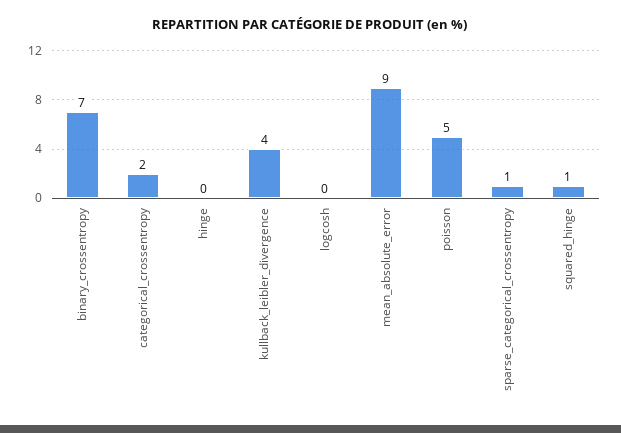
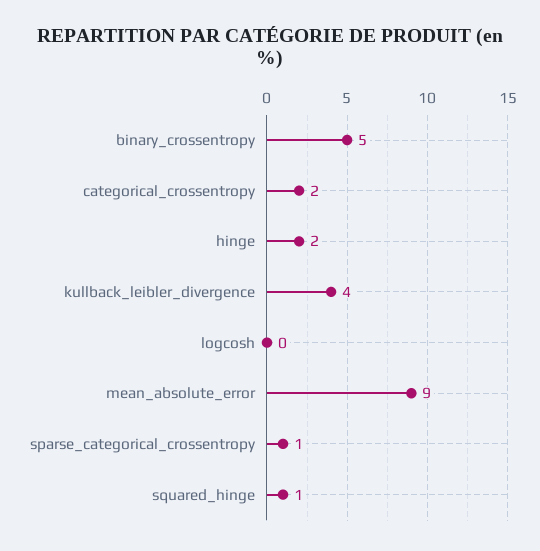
binary_crossentropy: 7 -> 5
hinge: 0 -> 2
poisson: 5 -> none

